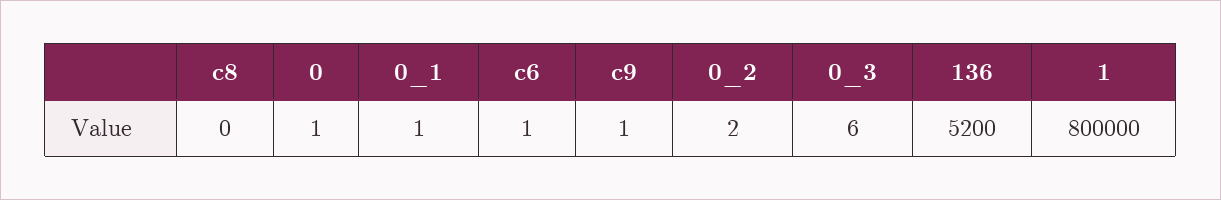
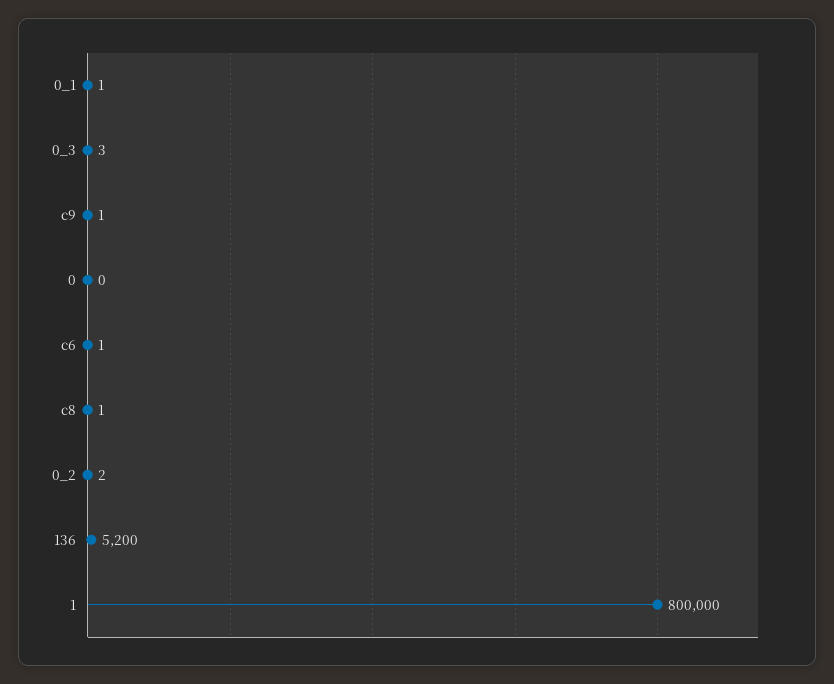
c8: 0 -> 1
0: 1 -> 0
0_3: 6 -> 3

